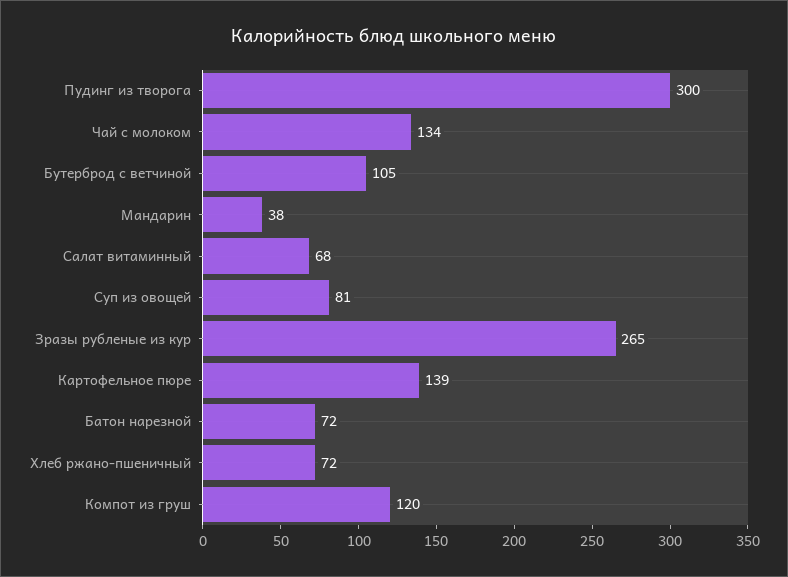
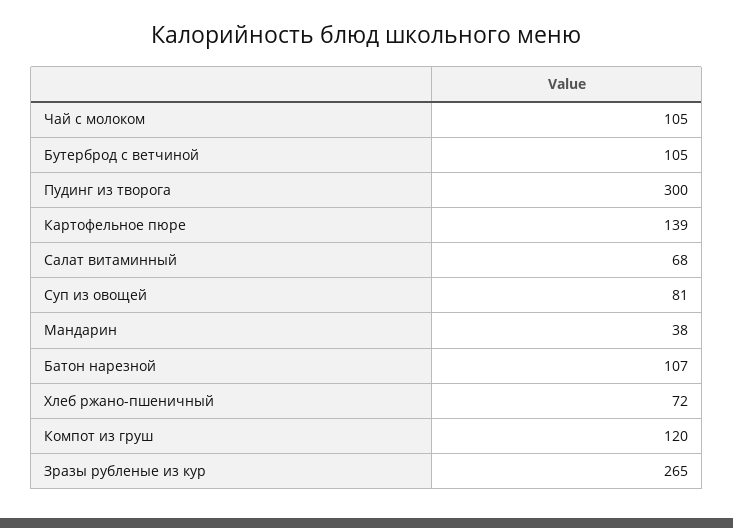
Чай с молоком: 134 -> 105
Батон нарезной: 72 -> 107

